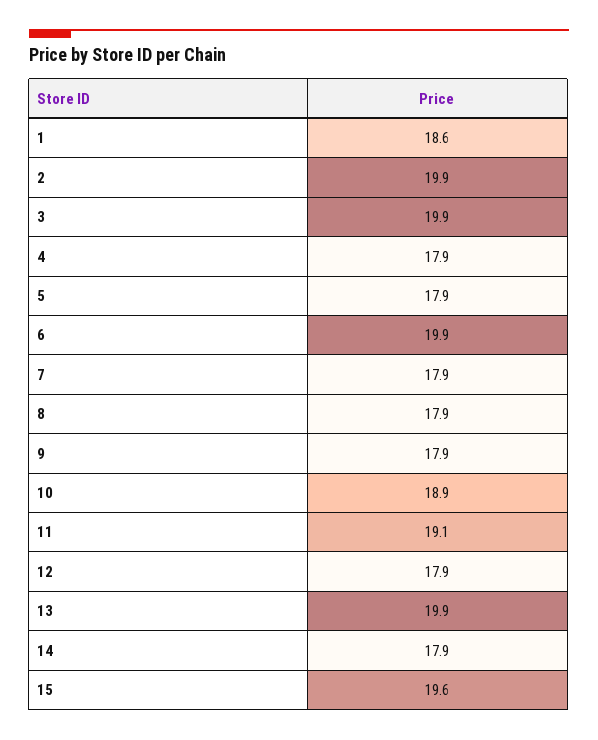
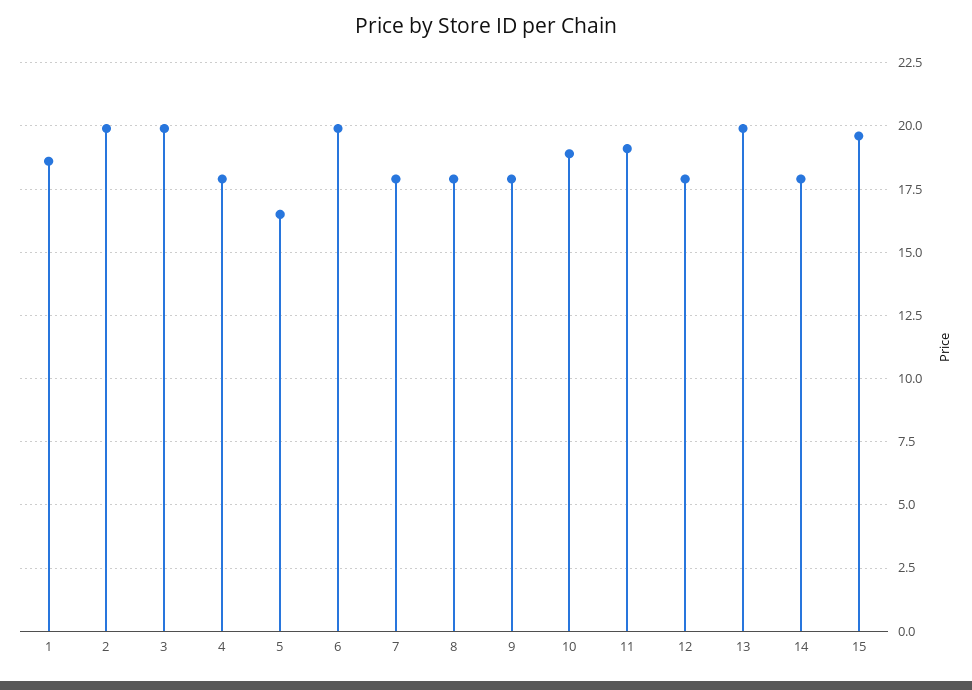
5: 17.9 -> 16.5

